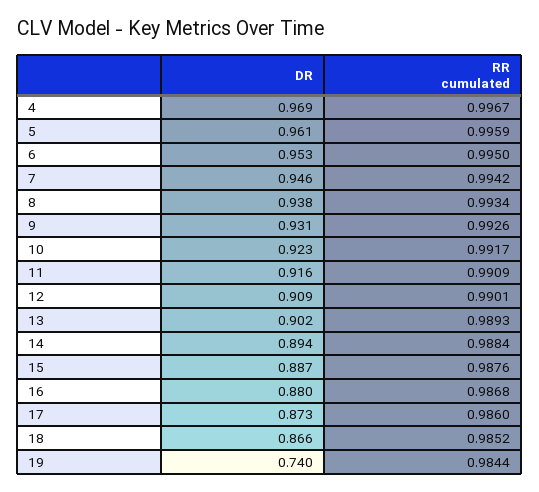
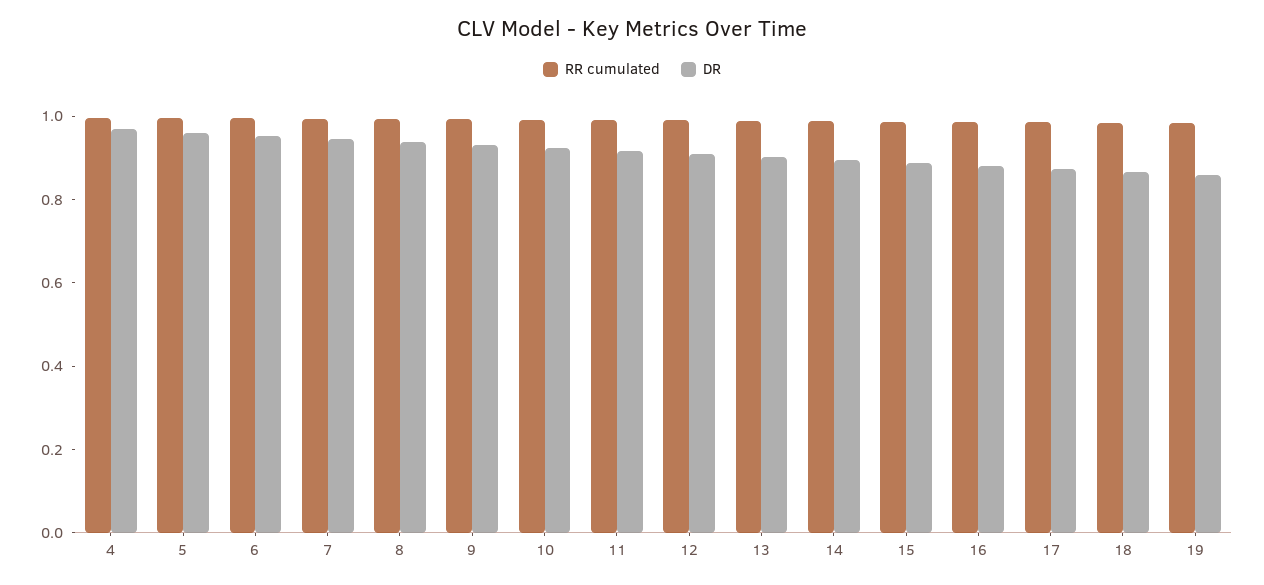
DR, 19: 0.74 -> 0.85

